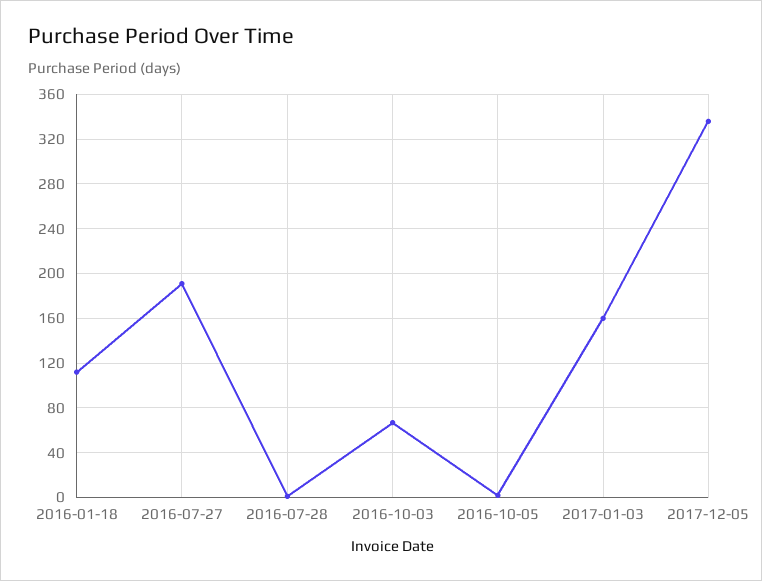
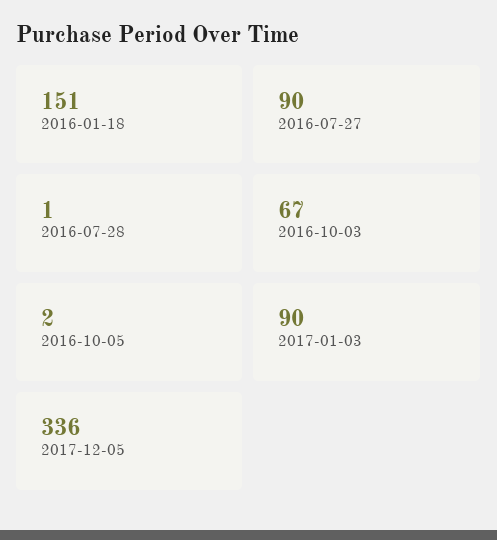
2016-01-18: 110 -> 151
2016-07-27: 190 -> 90
2017-01-03: 160 -> 90

